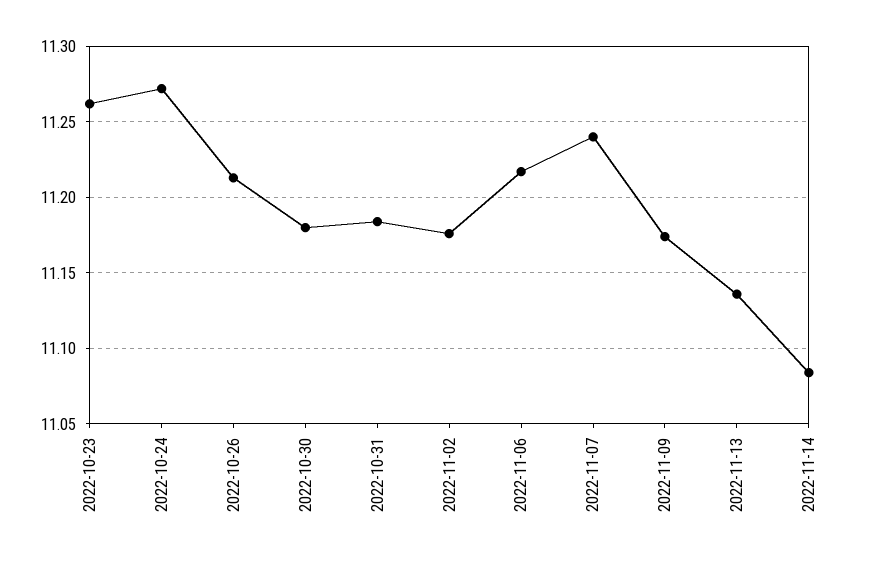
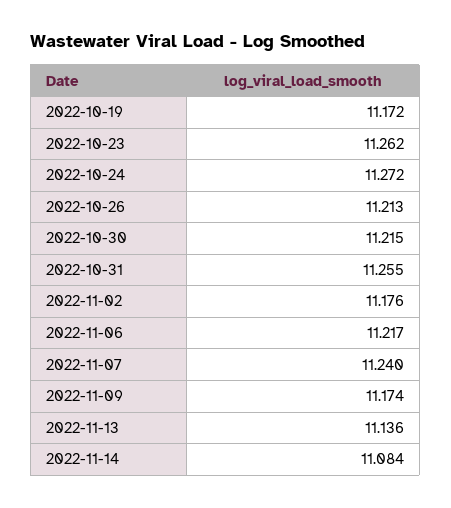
2022-10-30: 11.18 -> 11.215
2022-10-31: 11.185 -> 11.255
2022-10-19: none -> 11.172

